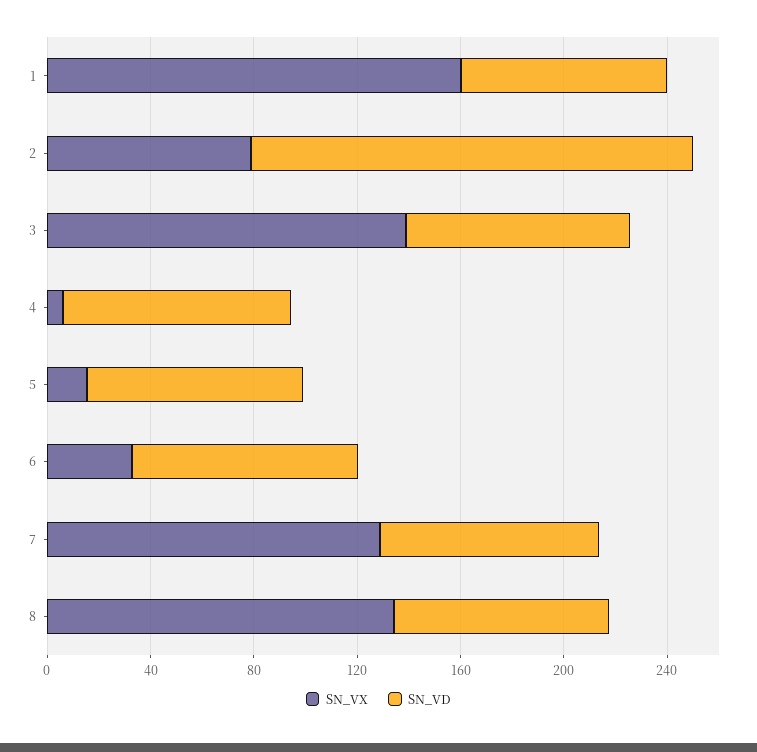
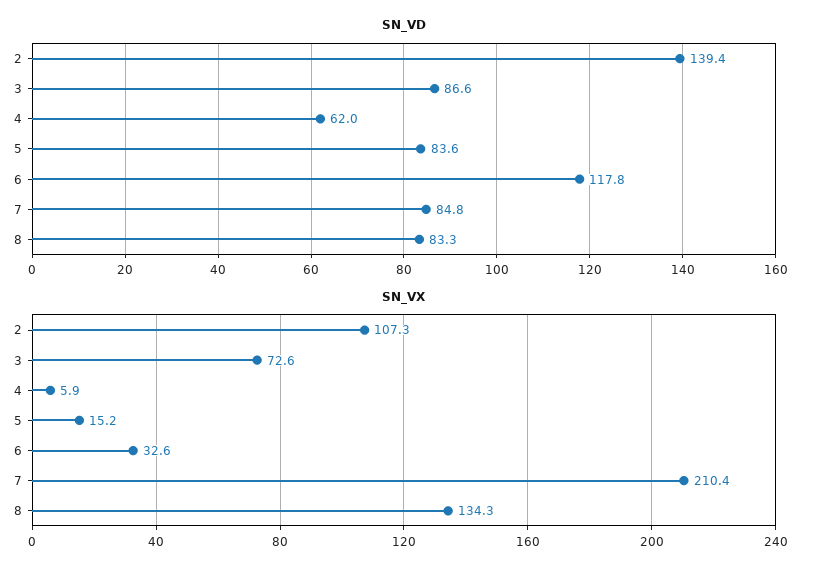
SN_VX, 1: 160 -> none
SN_VD, 1: 80 -> none
SN_VX, 2: 80 -> 107.3
SN_VD, 2: 170 -> 139.4
SN_VX, 3: 140 -> 72.6
SN_VD, 4: 90 -> 62
SN_VD, 6: 90 -> 117.8
SN_VX, 7: 130 -> 210.4

